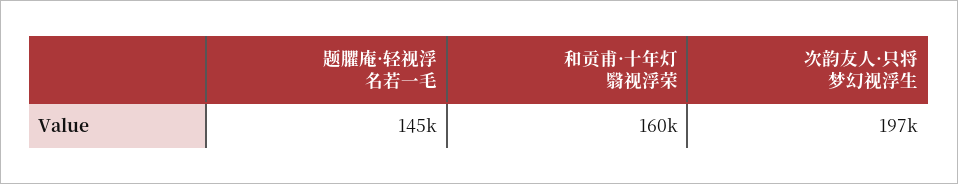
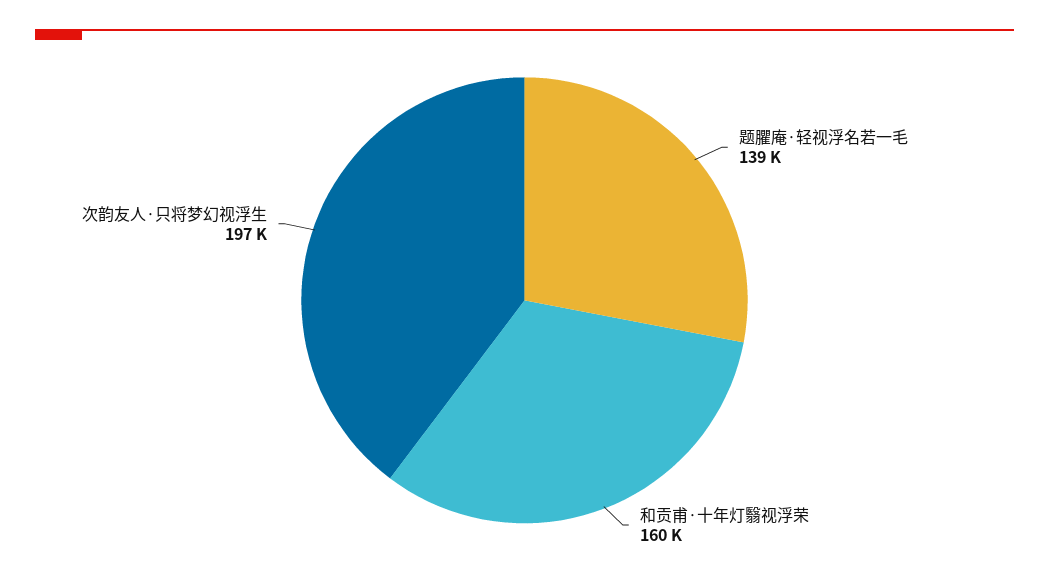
题臞庵·轻视浮名若一毛: 145000 -> 139000

